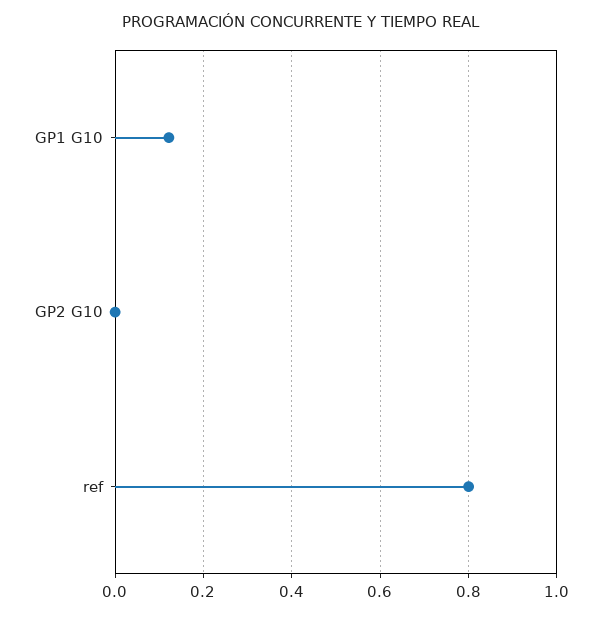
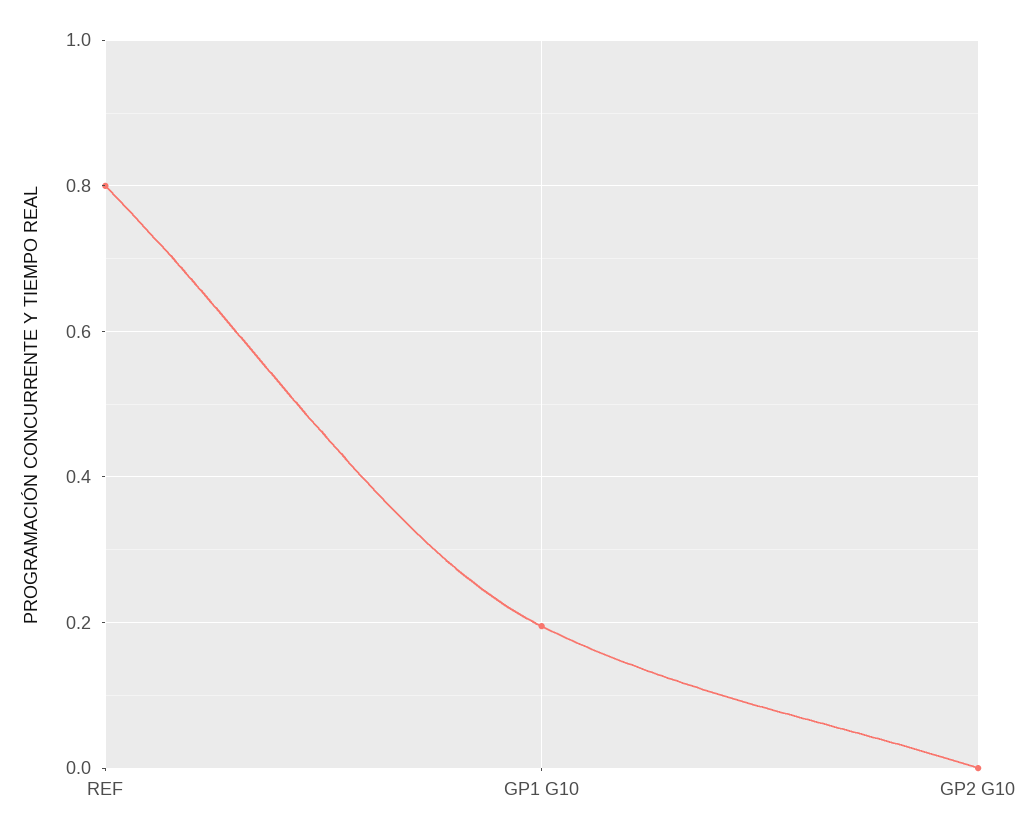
GP1 G10: 0.12 -> 0.2

